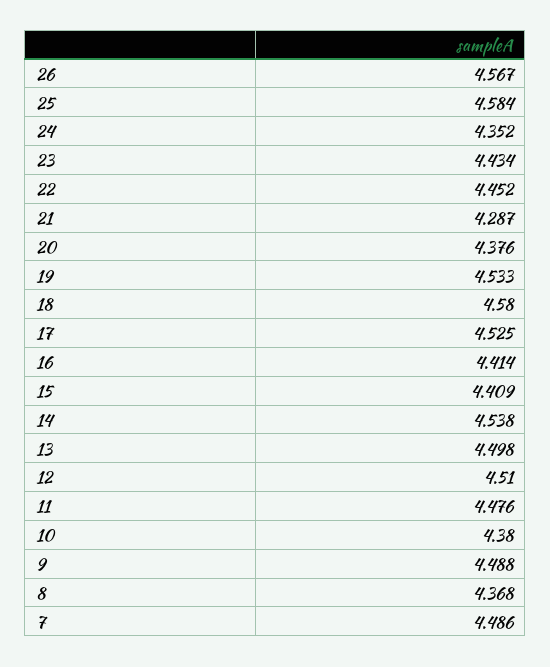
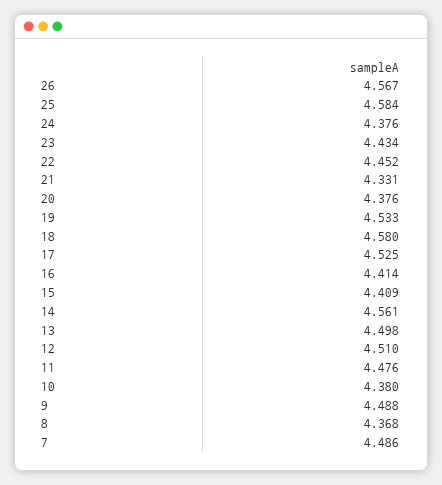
24: 4.352 -> 4.376
21: 4.287 -> 4.331
14: 4.538 -> 4.561

